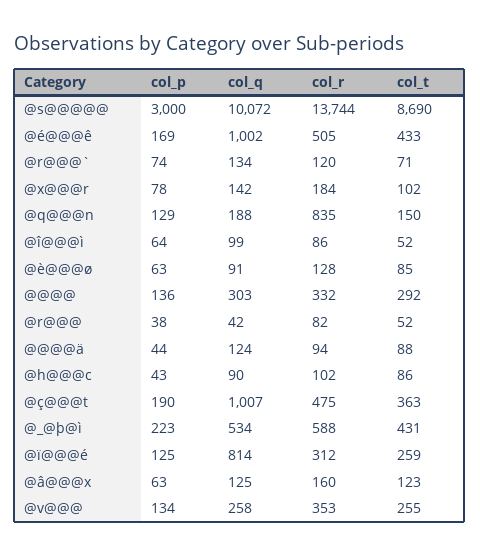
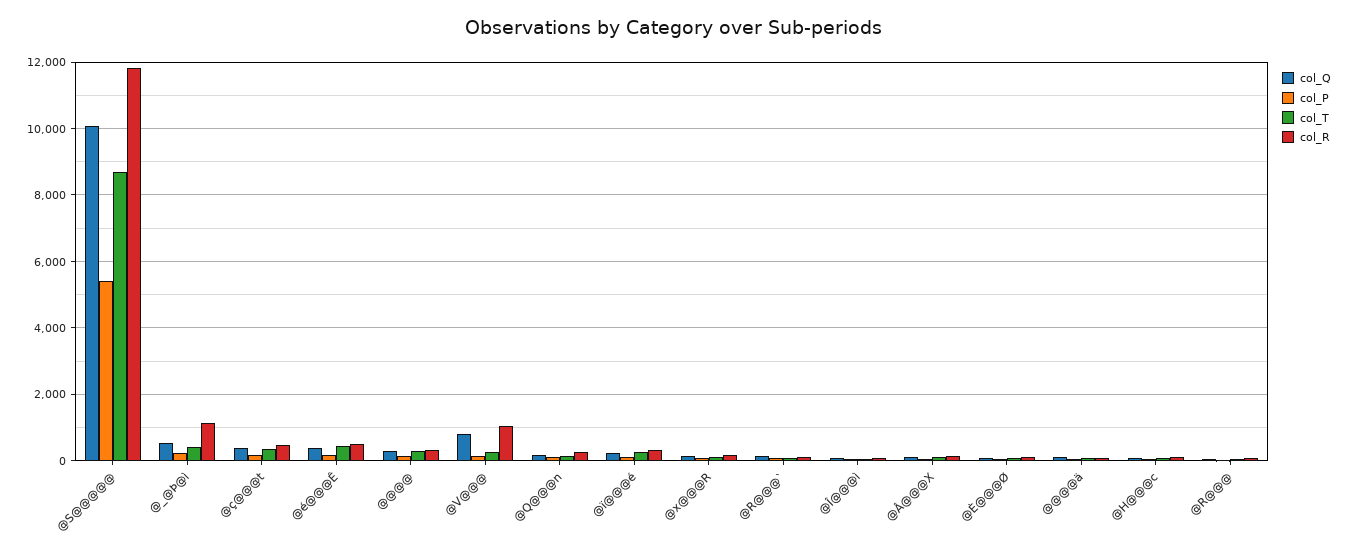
col_p, @s@@@@@: 3000 -> 5400
col_r, @s@@@@@: 13744 -> 11800
col_q, @é@@@ê: 1002 -> 400
col_r, @q@@@n: 835 -> 200
col_q, @ç@@@t: 1007 -> 400
col_r, @_@þ@ì: 588 -> 1200
col_q, @ï@@@é: 814 -> 200
col_q, @v@@@: 258 -> 800
col_r, @v@@@: 353 -> 1000

